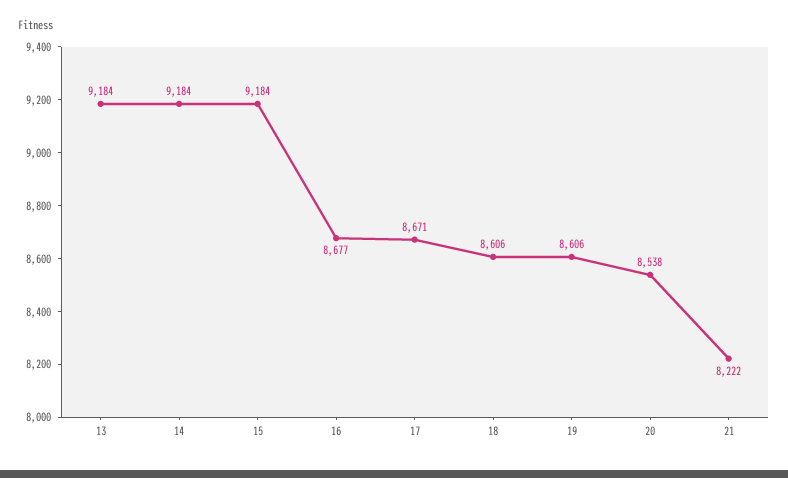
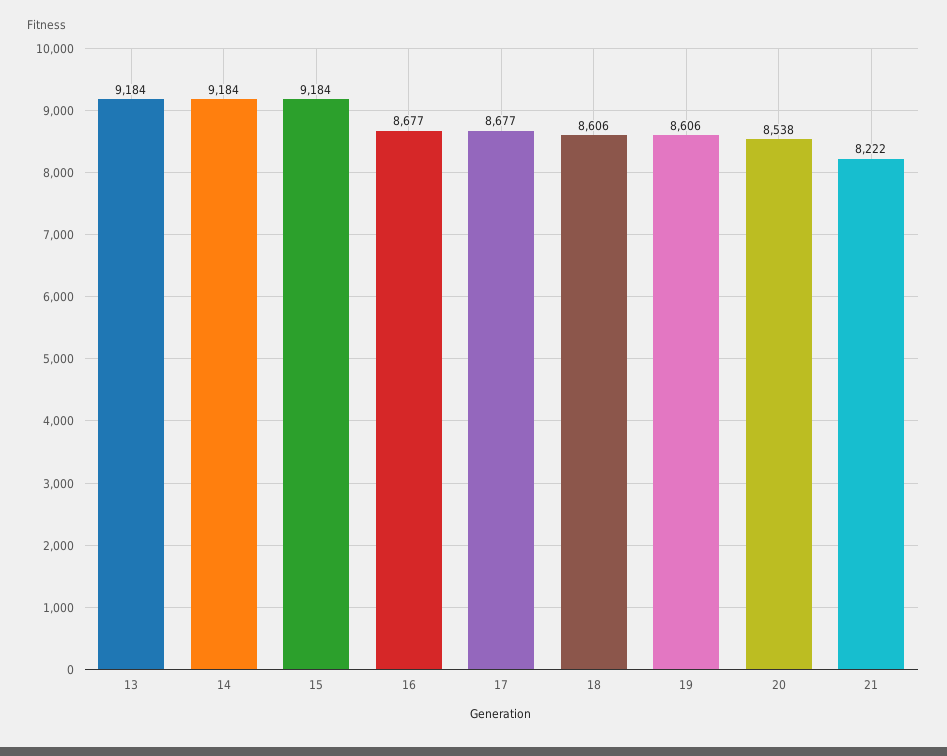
17: 8671 -> 8677

